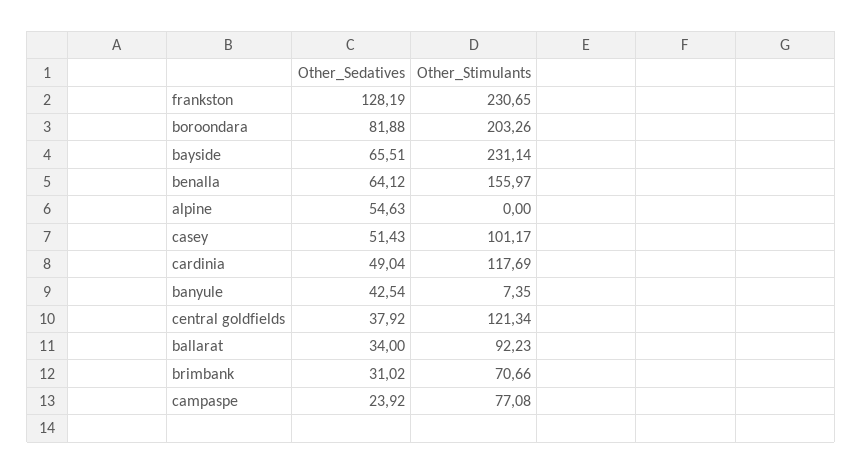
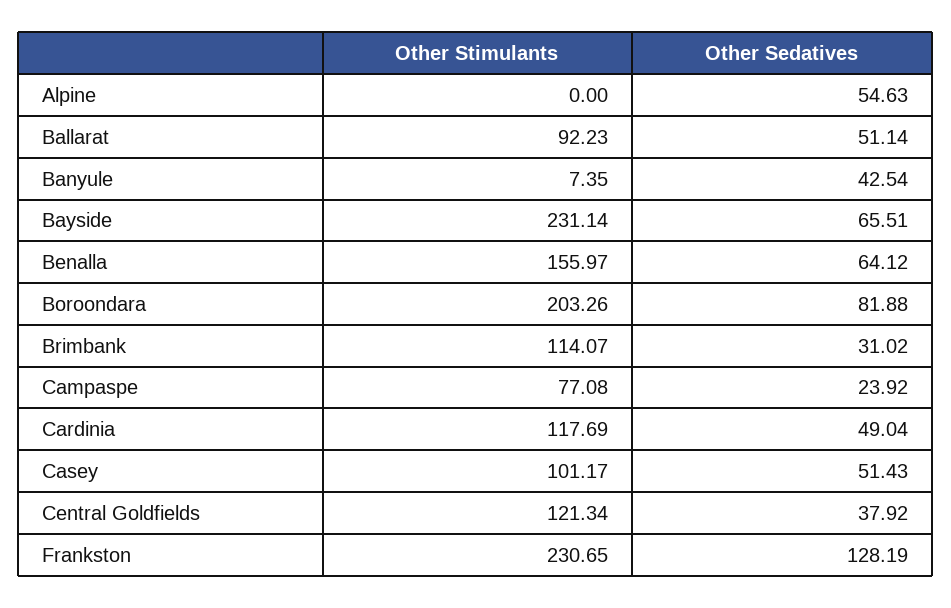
Other_Sedatives, ballarat: 34 -> 51.14
Other_Stimulants, brimbank: 70.66 -> 114.07

